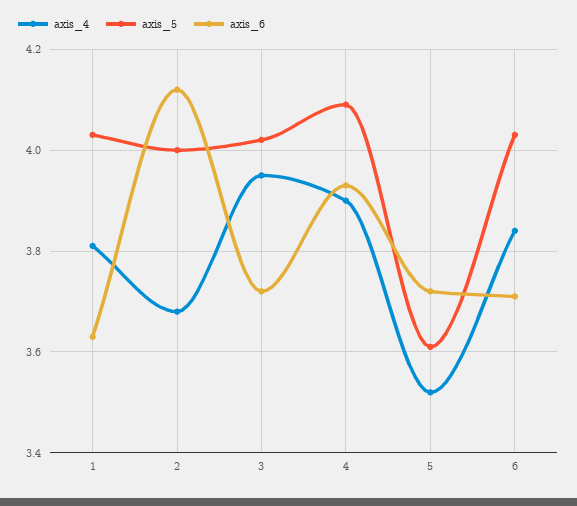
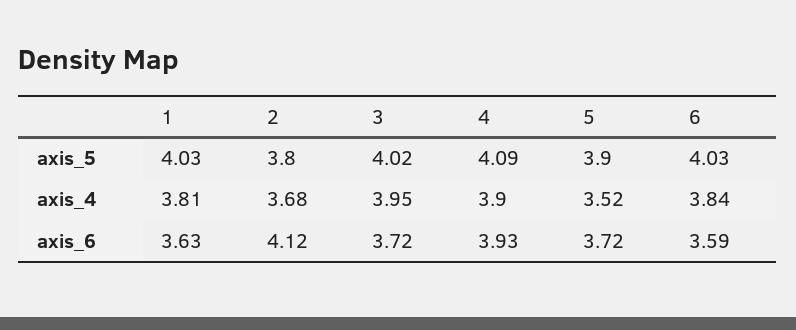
axis_5, 2: 4 -> 3.8
axis_5, 5: 3.6 -> 3.9
axis_6, 6: 3.7 -> 3.59

